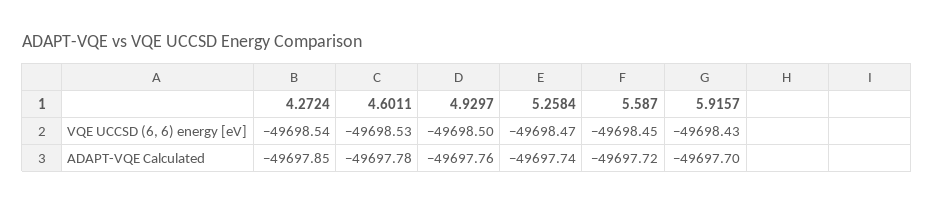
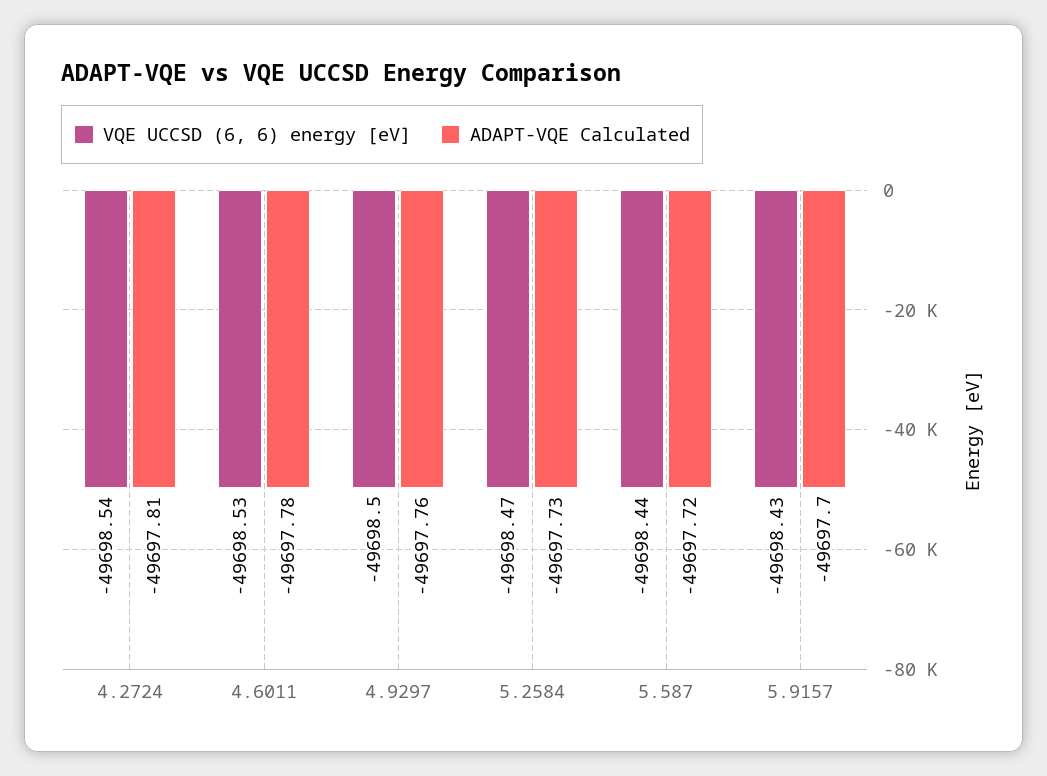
VQE UCCSD (6, 6) energy [eV], 5.587: -49698.45 -> -49698.44
ADAPT-VQE Calculated, 4.2724: -49697.85 -> -49697.81
ADAPT-VQE Calculated, 5.2584: -49697.74 -> -49697.73

